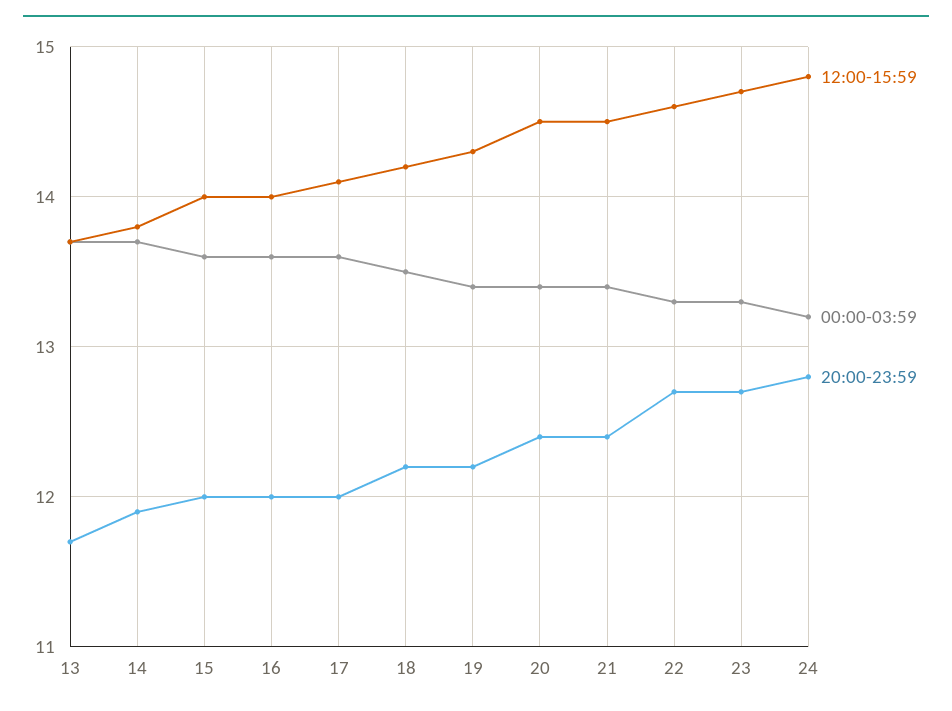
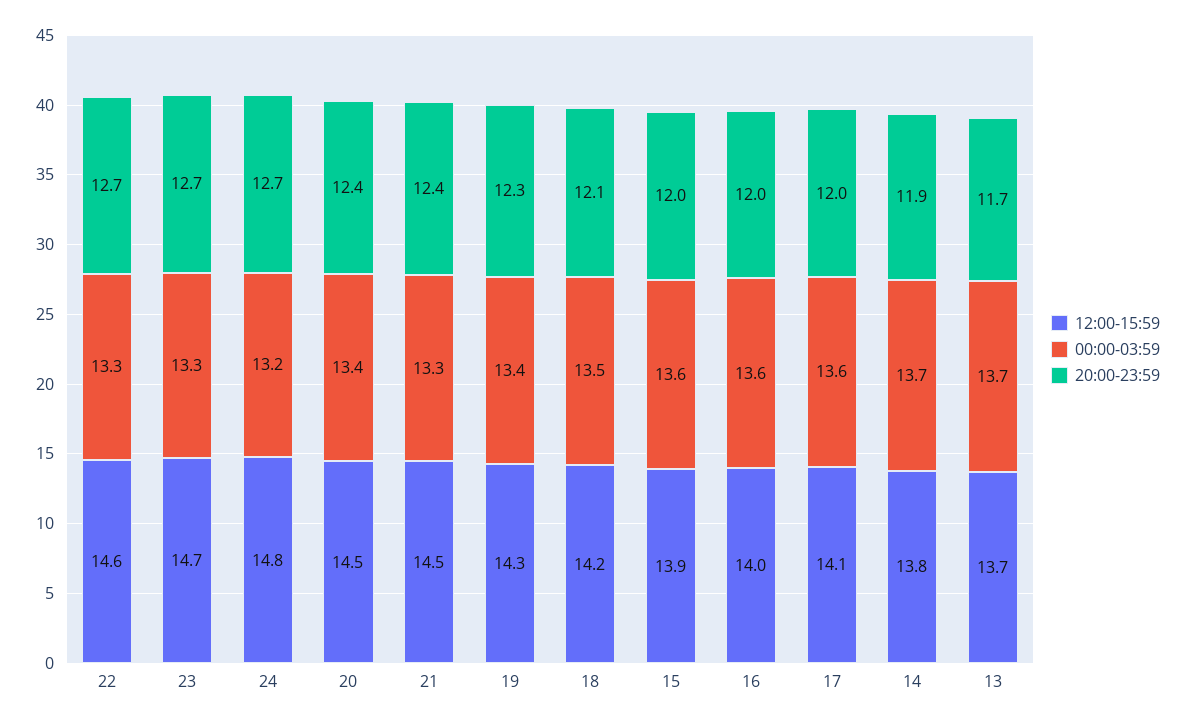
12:00-15:59, 15: 14 -> 13.9
20:00-23:59, 18: 12.2 -> 12.1
20:00-23:59, 19: 12.2 -> 12.3
00:00-03:59, 21: 13.4 -> 13.3
20:00-23:59, 24: 12.8 -> 12.7

